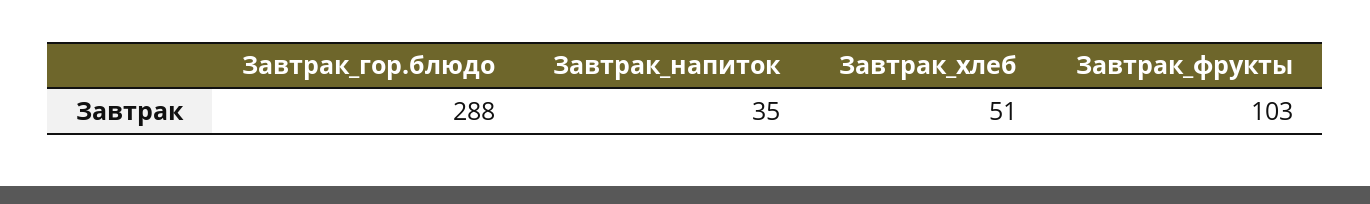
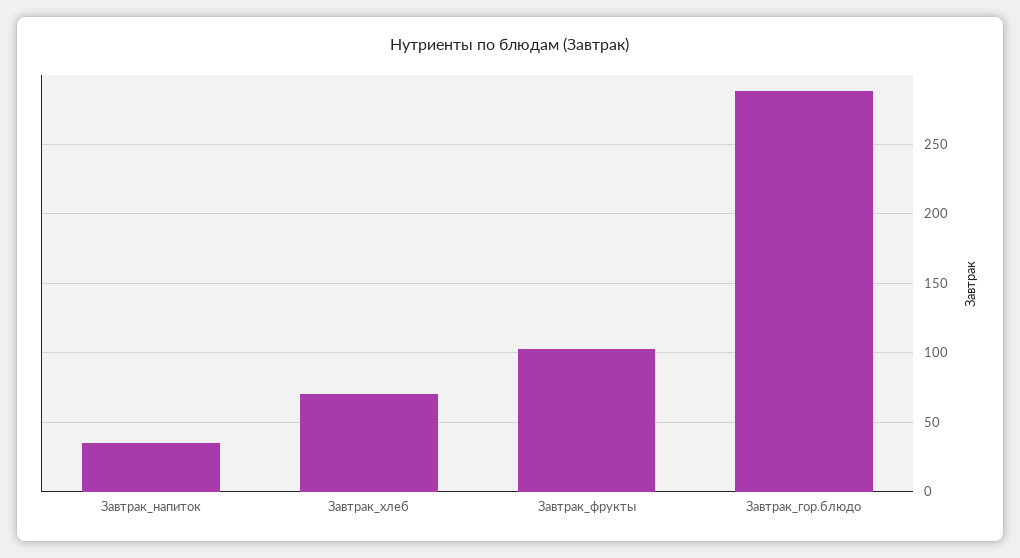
Завтрак_хлеб: 51 -> 70

